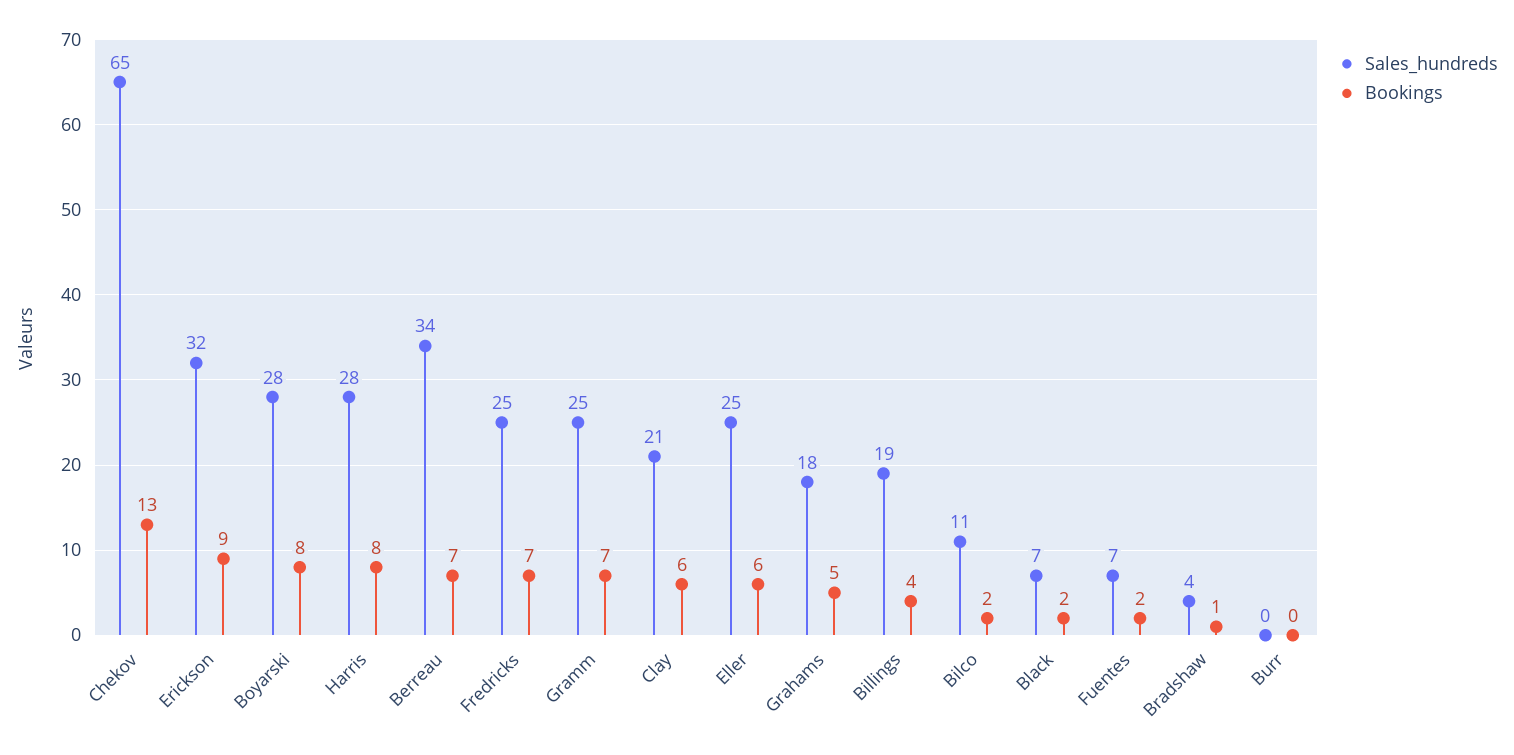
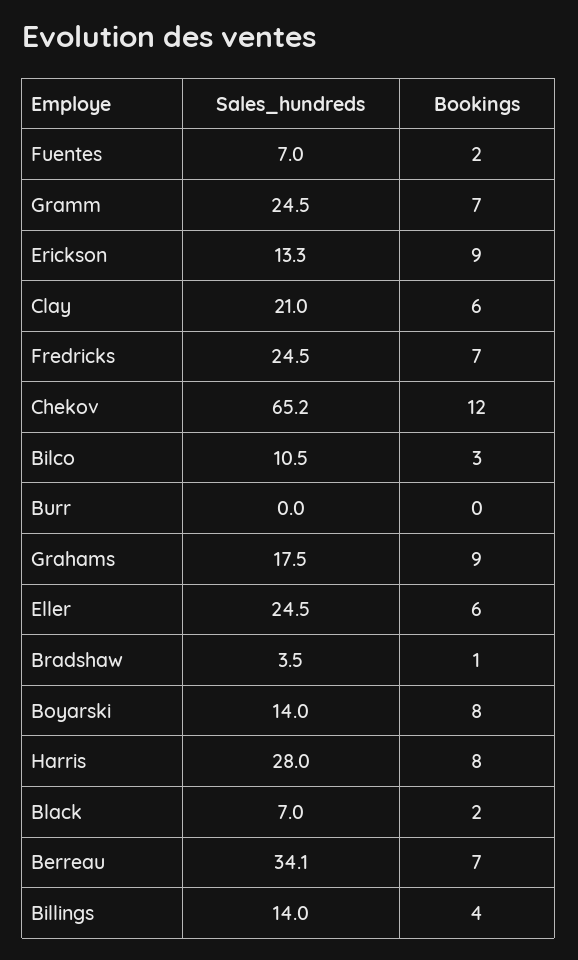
Bookings, Chekov: 13 -> 12
Sales_hundreds, Erickson: 32 -> 13.3
Sales_hundreds, Boyarski: 28 -> 14
Bookings, Grahams: 5 -> 9
Sales_hundreds, Billings: 19 -> 14
Bookings, Bilco: 2 -> 3

